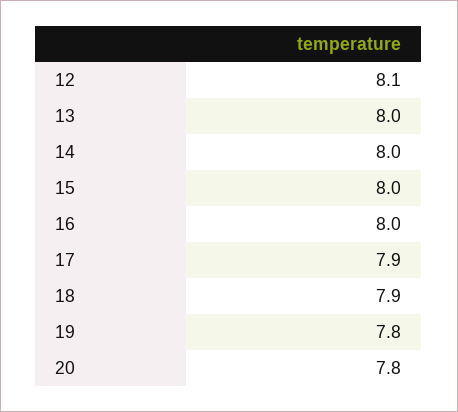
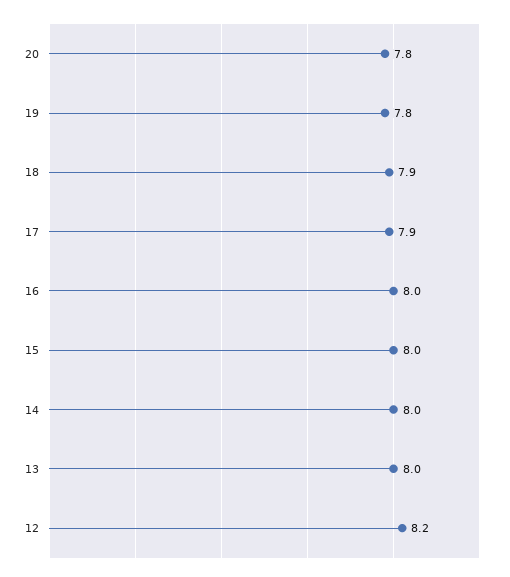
12: 8.1 -> 8.2

